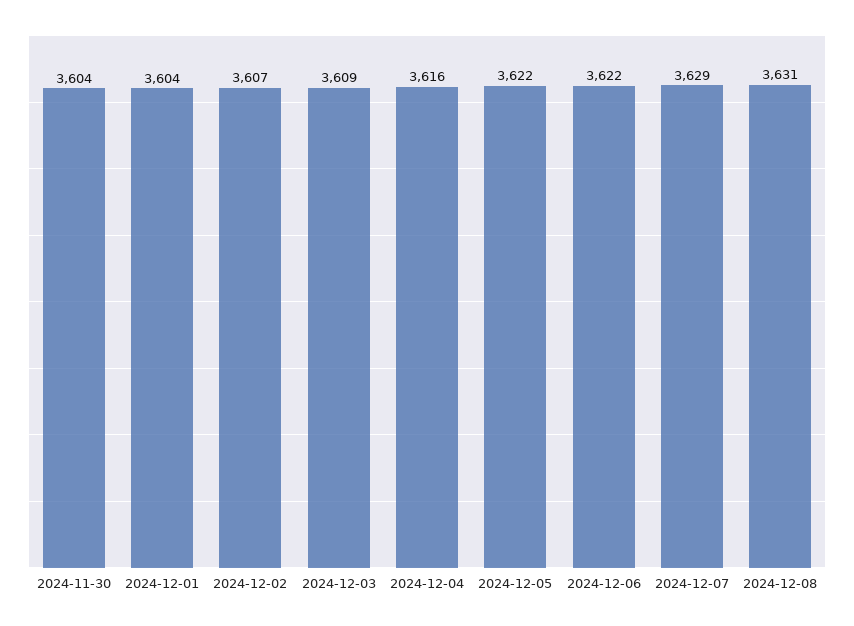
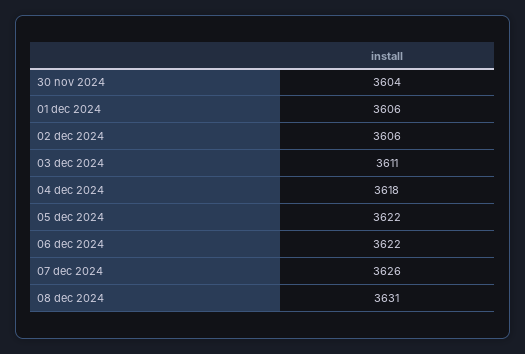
2024-12-01: 3604 -> 3606
2024-12-02: 3607 -> 3606
2024-12-03: 3609 -> 3611
2024-12-04: 3616 -> 3618
2024-12-07: 3629 -> 3626

